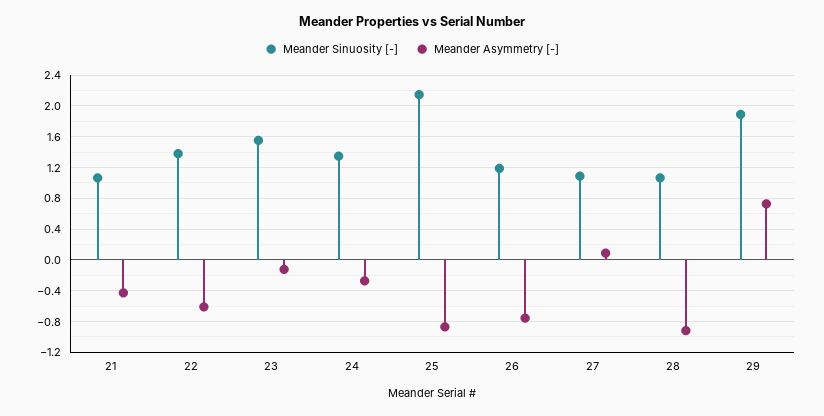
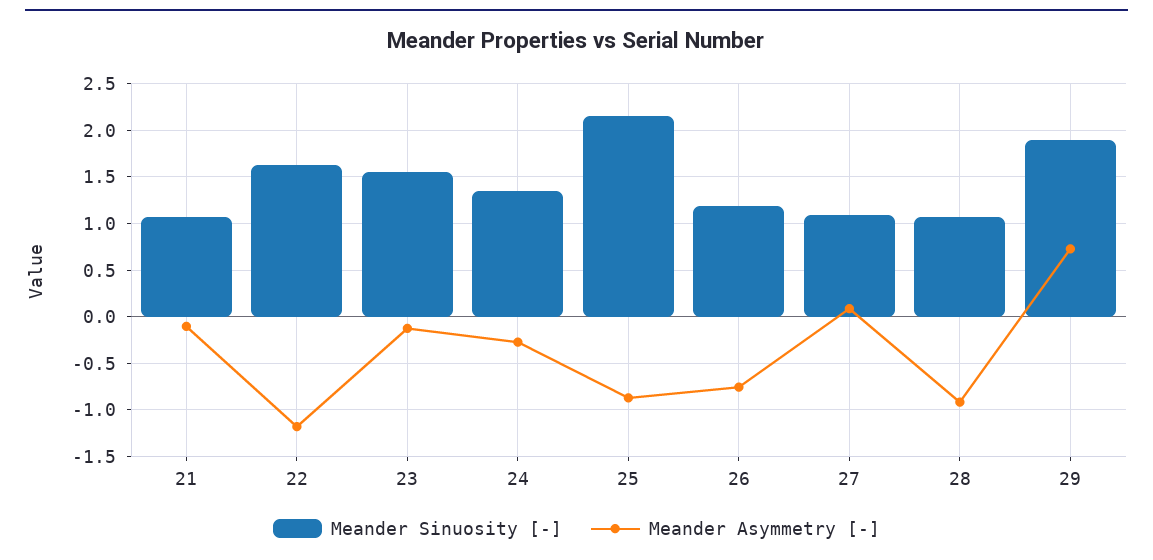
Meander Asymmetry [-], 21: -0.4 -> -0.1
Meander Sinuosity [-], 22: 1.4 -> 1.6
Meander Asymmetry [-], 22: -0.6 -> -1.2

